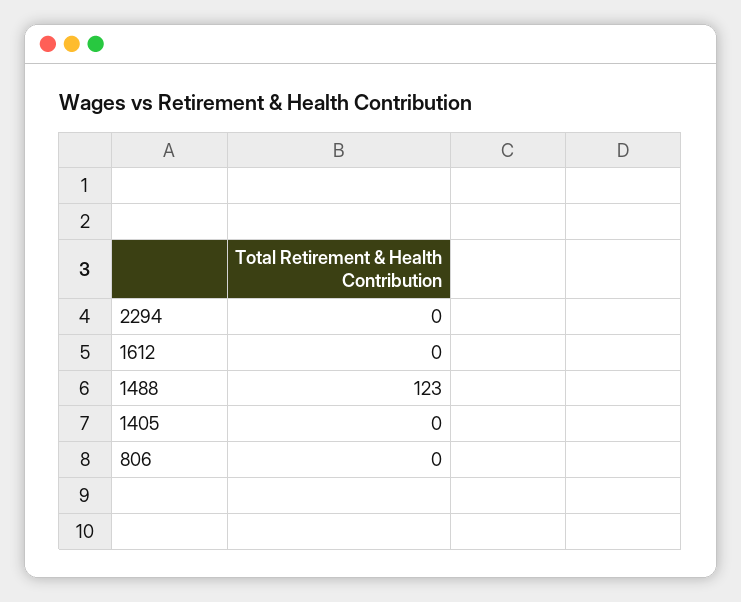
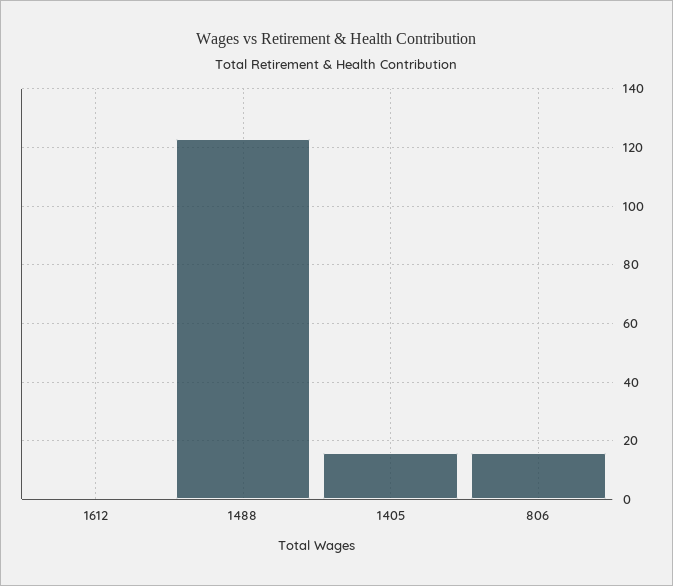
2294: 0 -> none
1405: 0 -> 15
806: 0 -> 15

